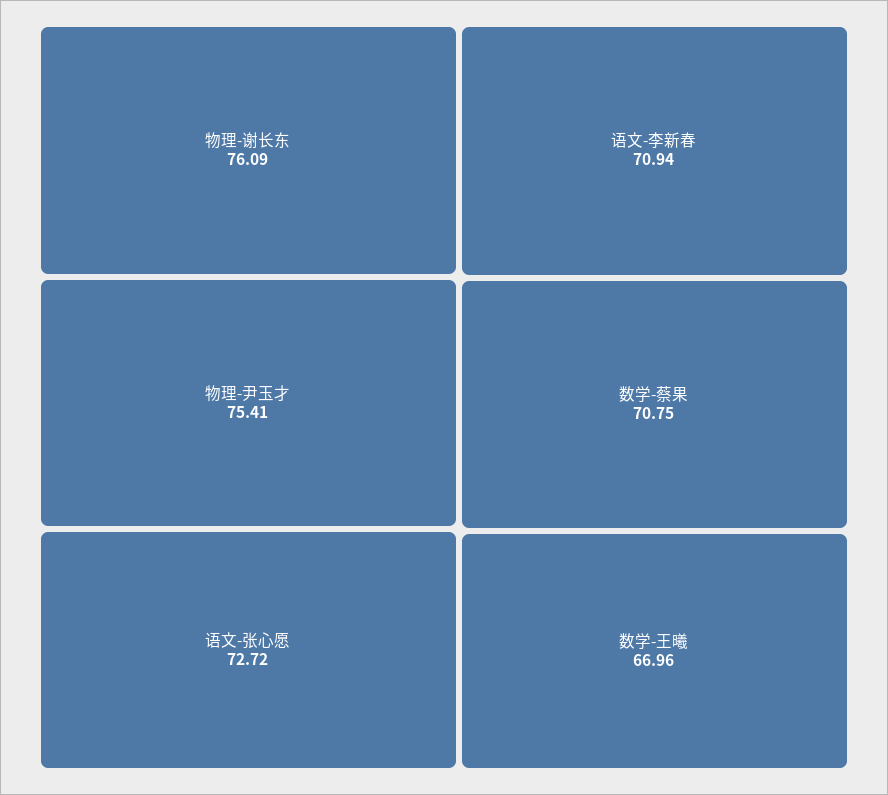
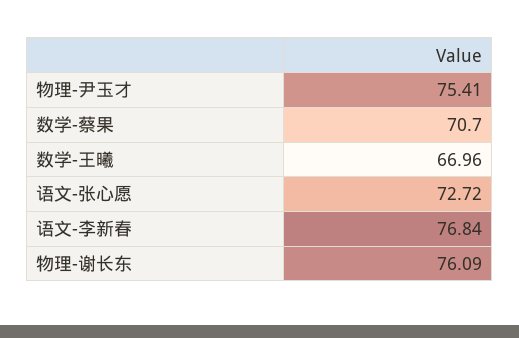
语文-李新春: 70.94 -> 76.84
数学-蔡果: 70.75 -> 70.7

